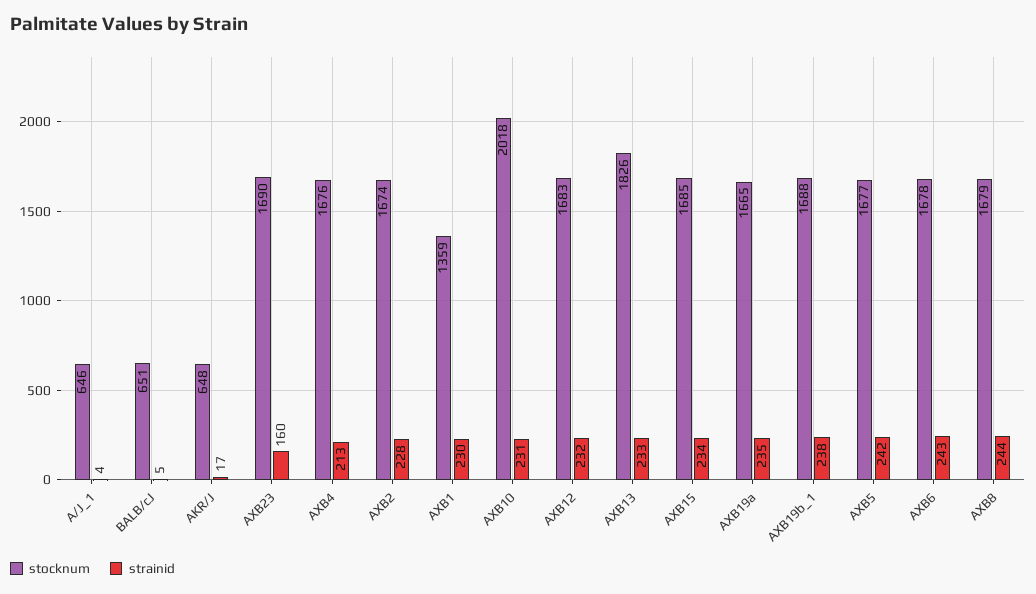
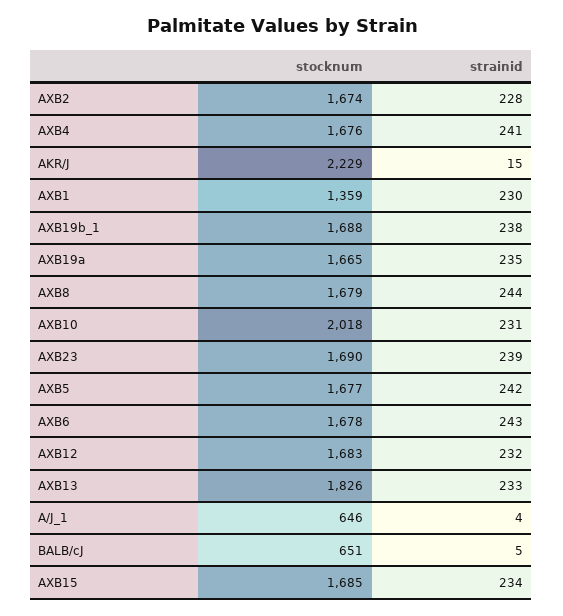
stocknum, AKR/J: 648 -> 2229
strainid, AKR/J: 17 -> 15
strainid, AXB23: 160 -> 239
strainid, AXB4: 213 -> 241

